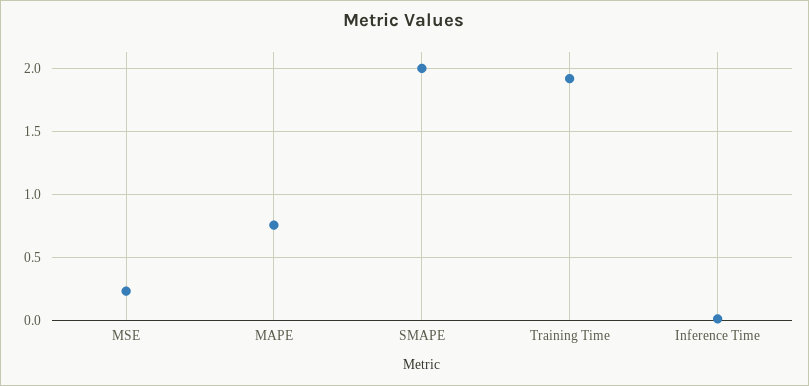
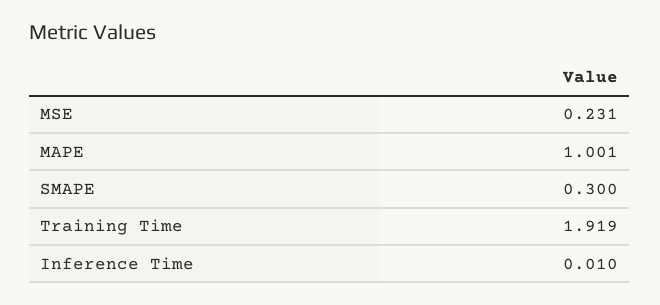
MAPE: 0.75 -> 1.001
SMAPE: 2 -> 0.3

